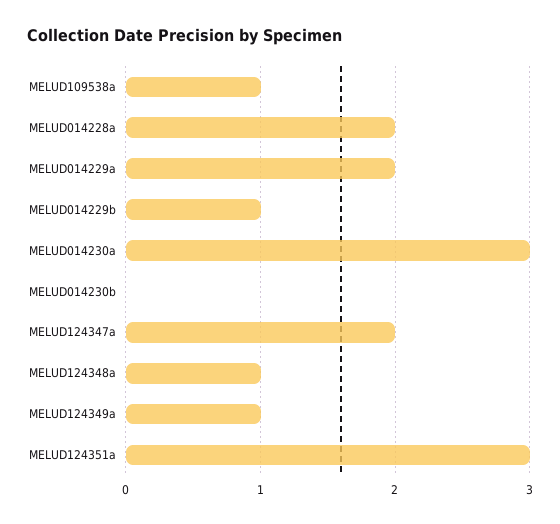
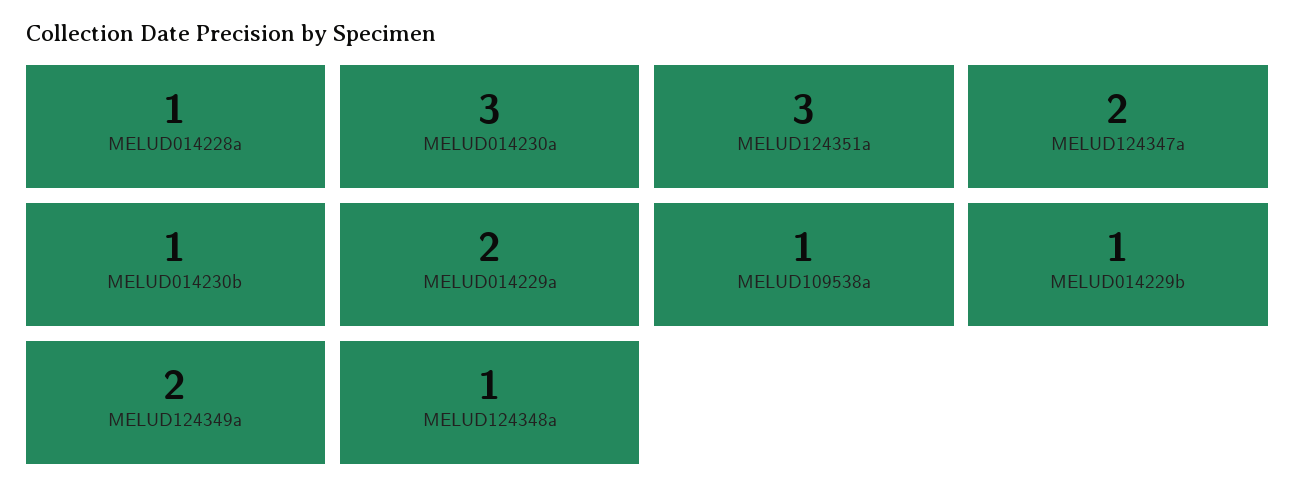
MELUD014228a: 2 -> 1
MELUD014230b: 0 -> 1
MELUD124349a: 1 -> 2

